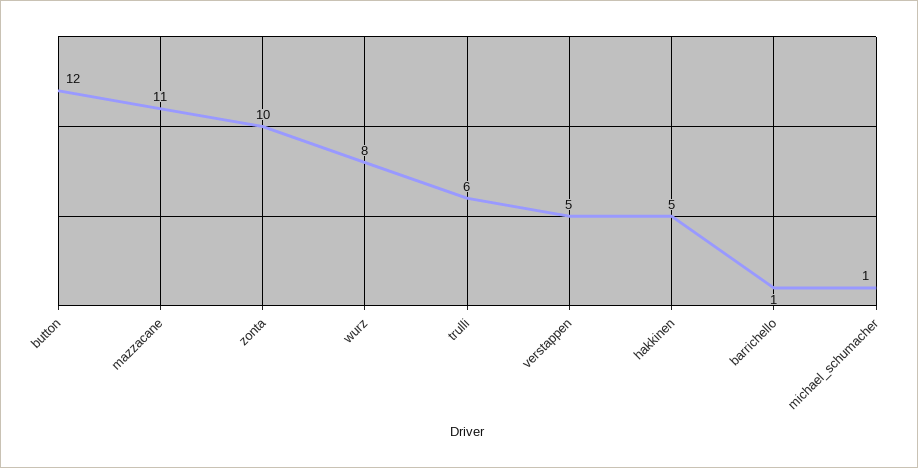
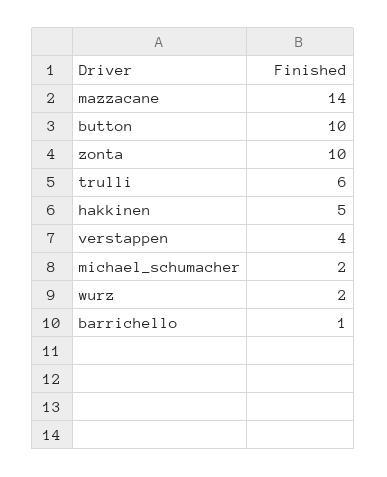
button: 12 -> 10
mazzacane: 11 -> 14
wurz: 8 -> 2
verstappen: 5 -> 4
michael_schumacher: 1 -> 2

